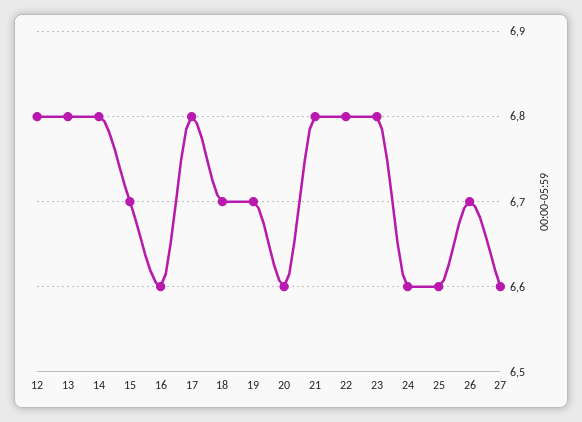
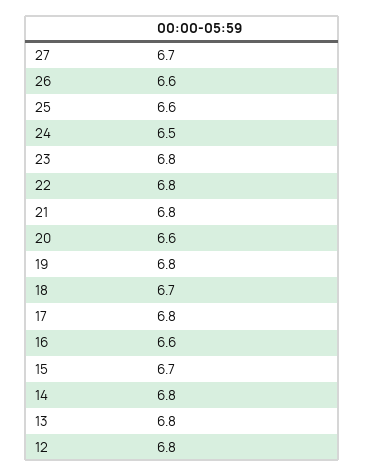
19: 6.7 -> 6.8
24: 6.6 -> 6.5
26: 6.7 -> 6.6
27: 6.6 -> 6.7

